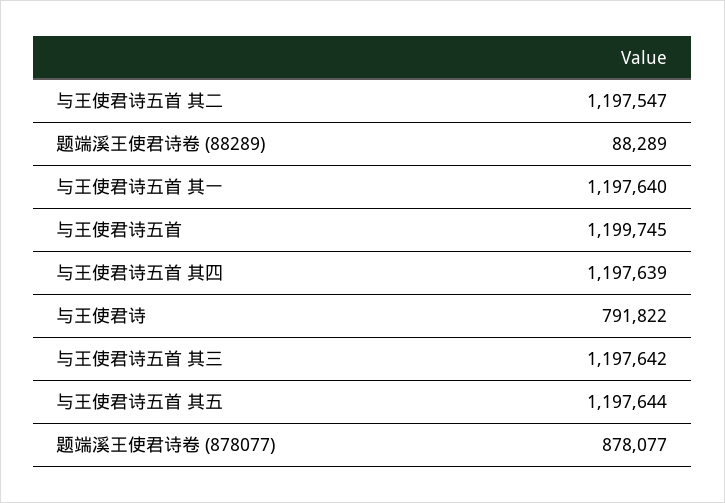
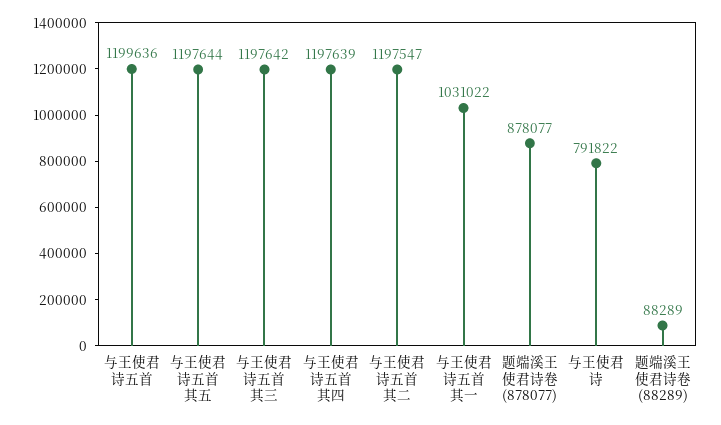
与王使君诗五首 其一: 1197640 -> 1031022
与王使君诗五首: 1199745 -> 1199636

